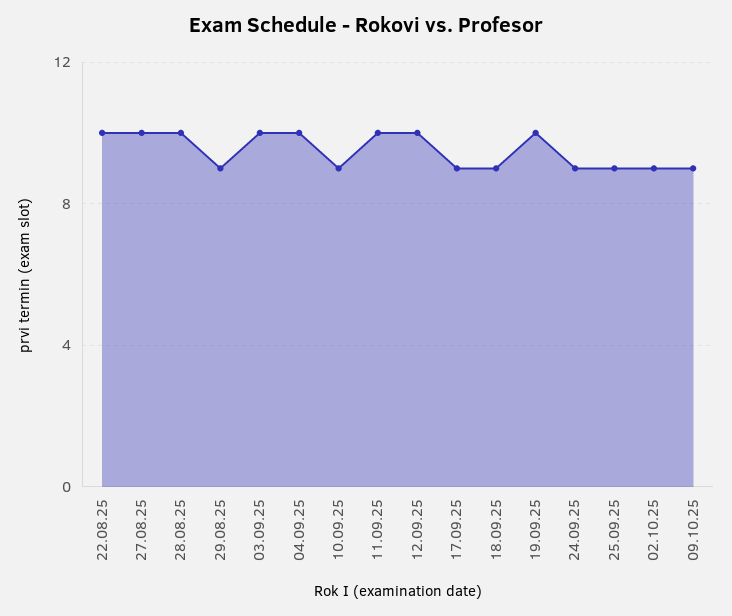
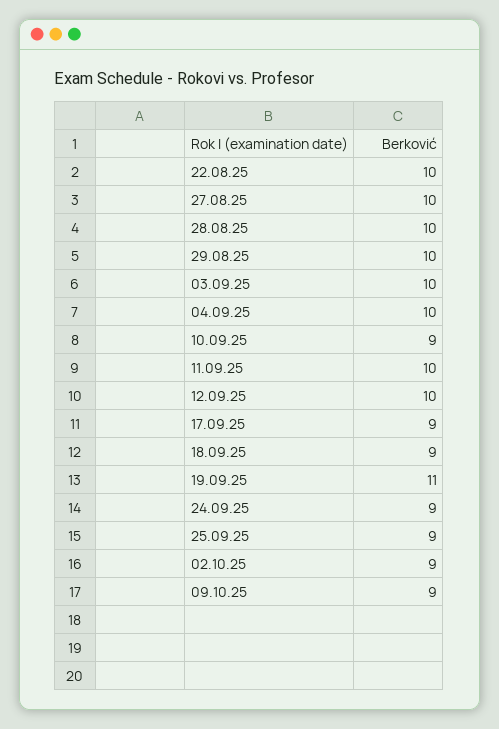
29.08.25: 9 -> 10
19.09.25: 10 -> 11

